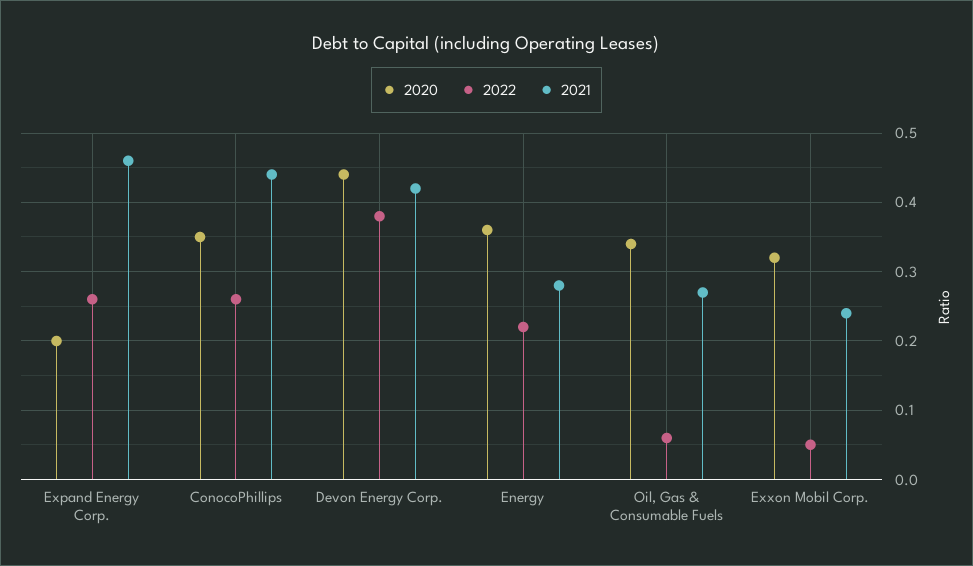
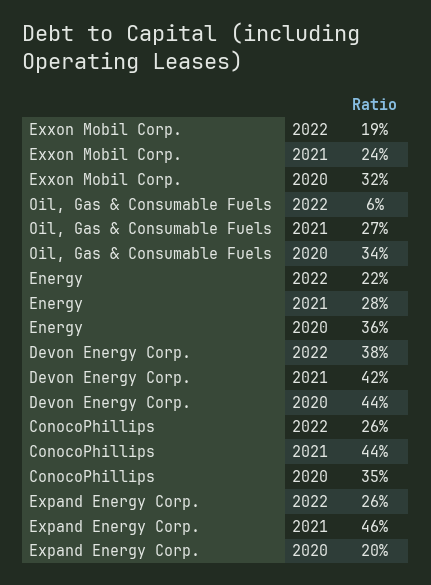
2022, Exxon Mobil Corp.: 0.05 -> 0.19

